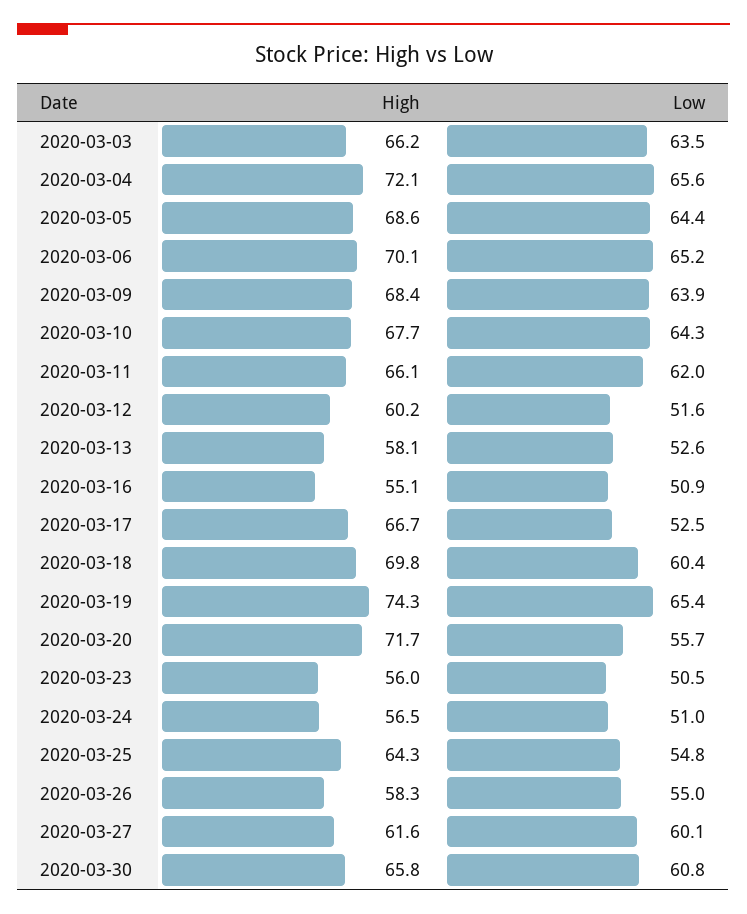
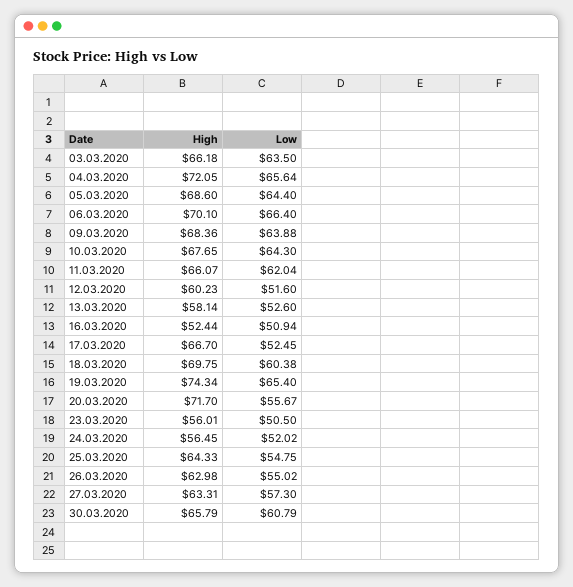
Low, 2020-03-06: 65.2 -> 66.4
High, 2020-03-16: 55.1 -> 52.44
Low, 2020-03-24: 51 -> 52.02
High, 2020-03-26: 58.3 -> 62.98
High, 2020-03-27: 61.6 -> 63.31
Low, 2020-03-27: 60.1 -> 57.3

